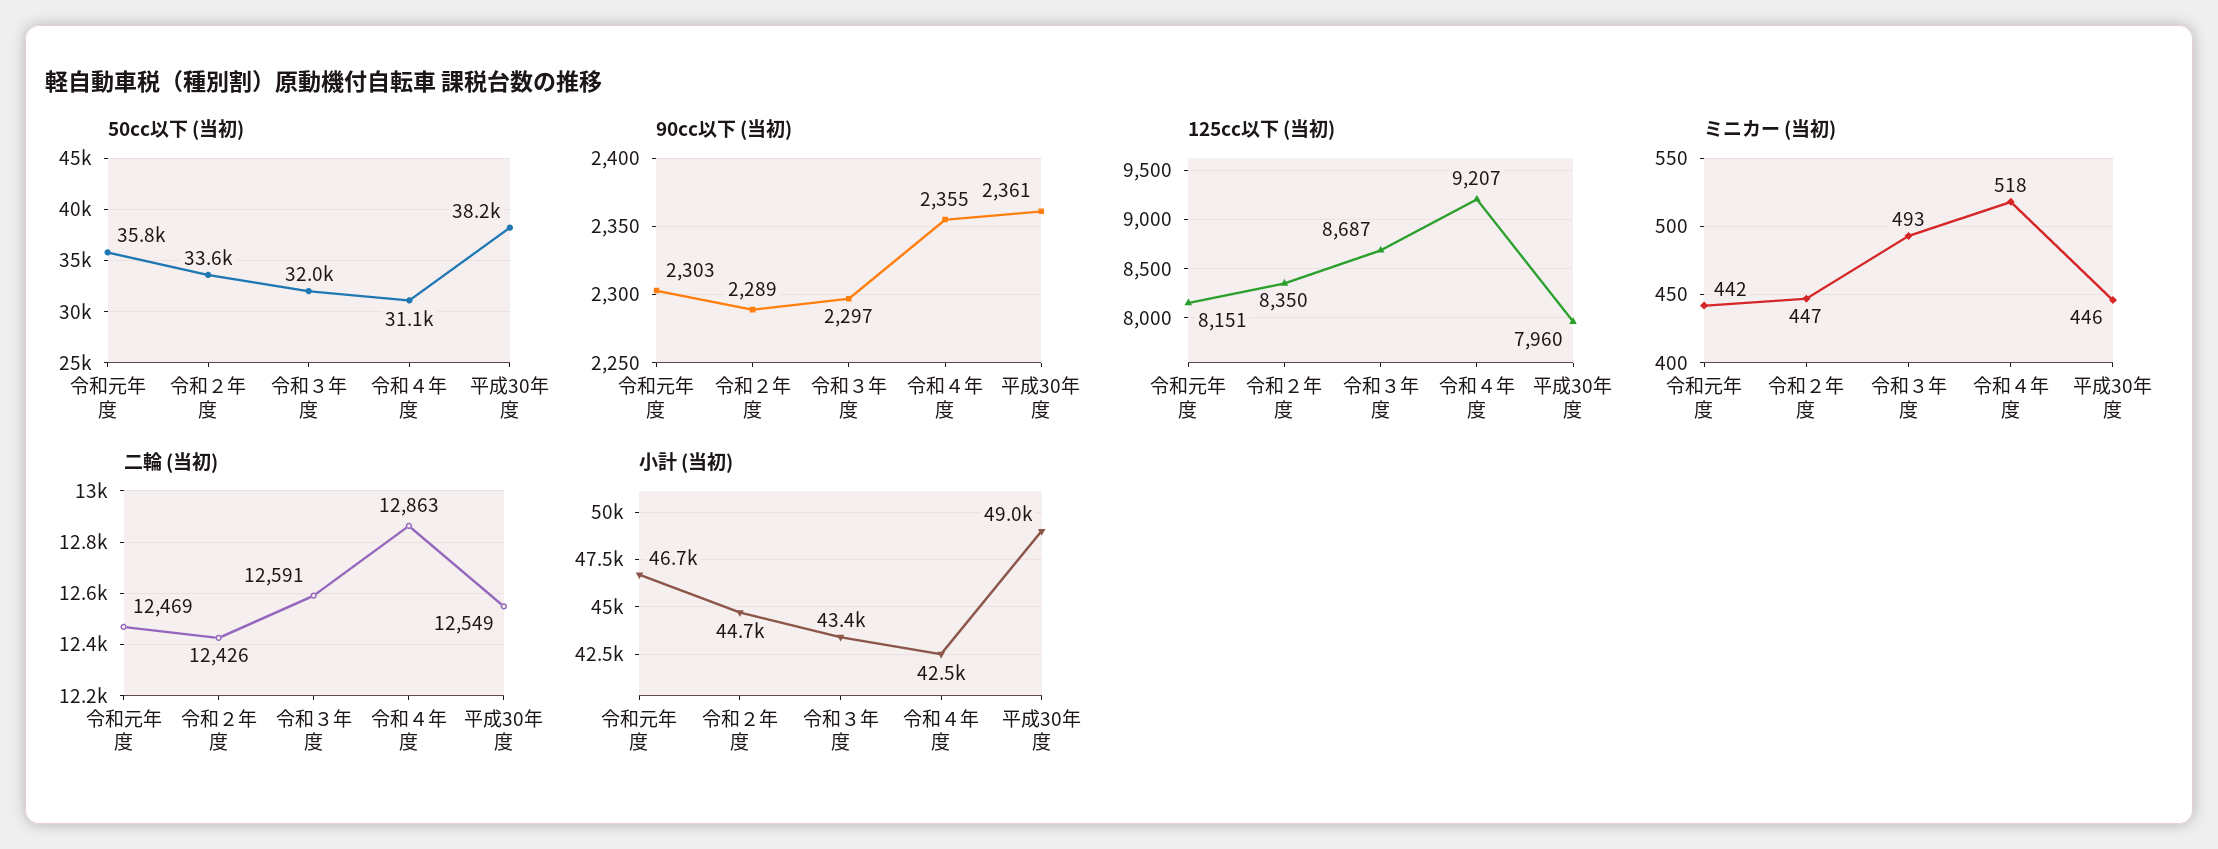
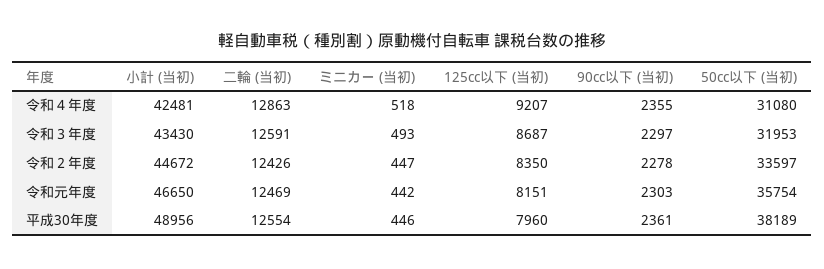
90cc以下 (当初), 令和２年度: 2289 -> 2278
二輪 (当初), 平成30年度: 12549 -> 12554

